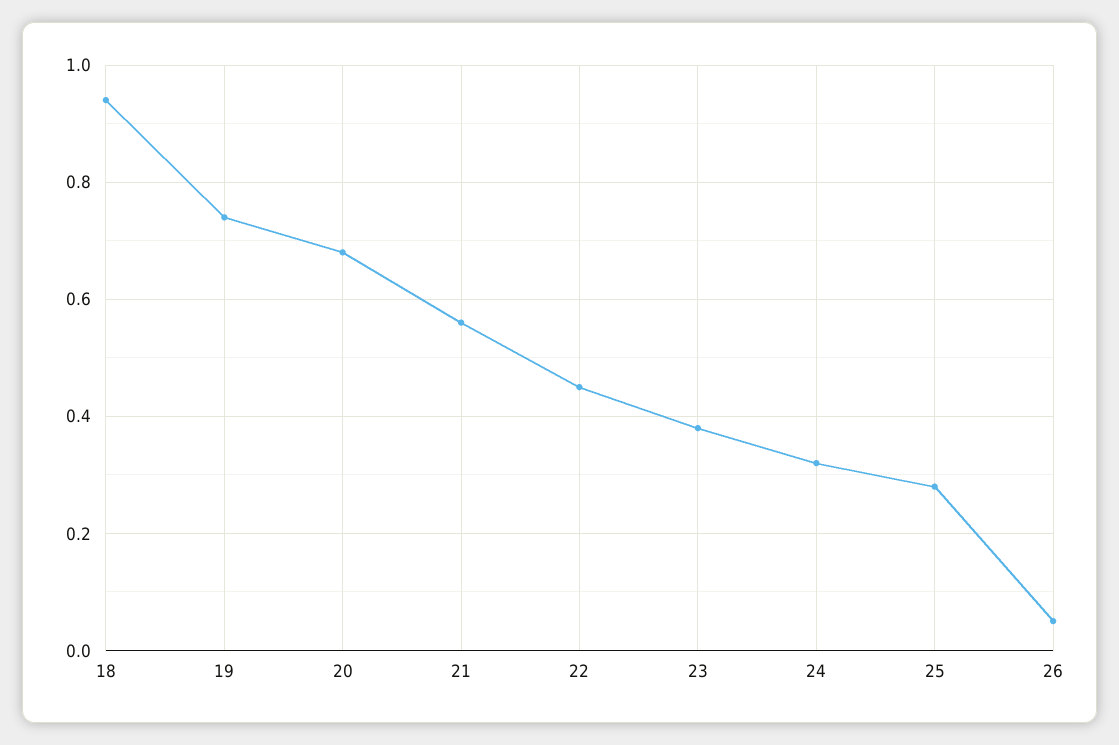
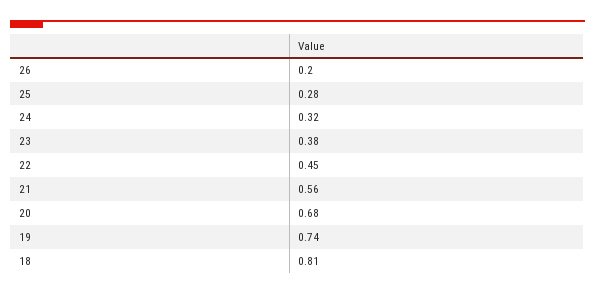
18: 0.95 -> 0.81
26: 0.05 -> 0.2

